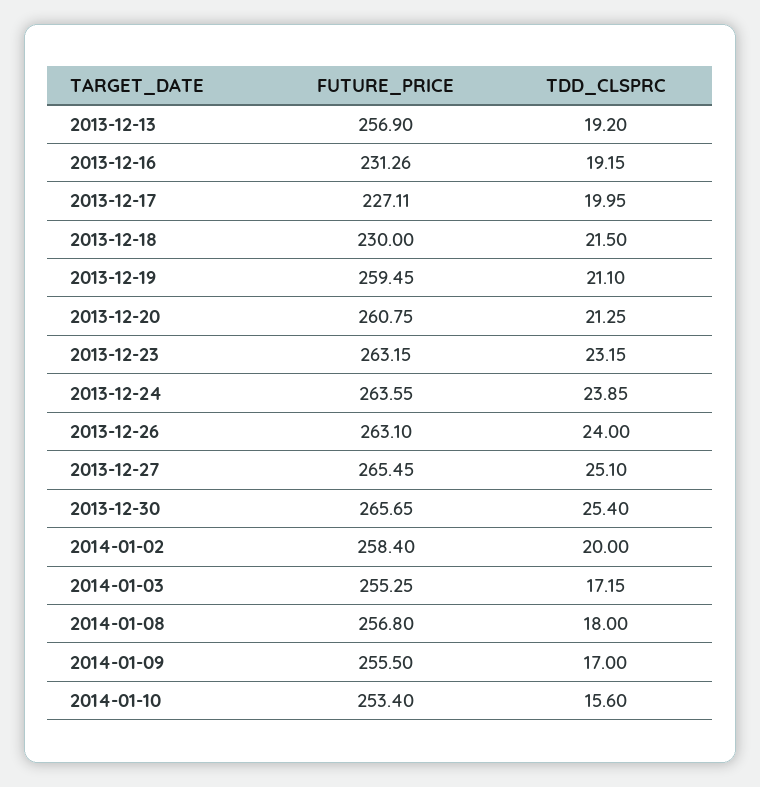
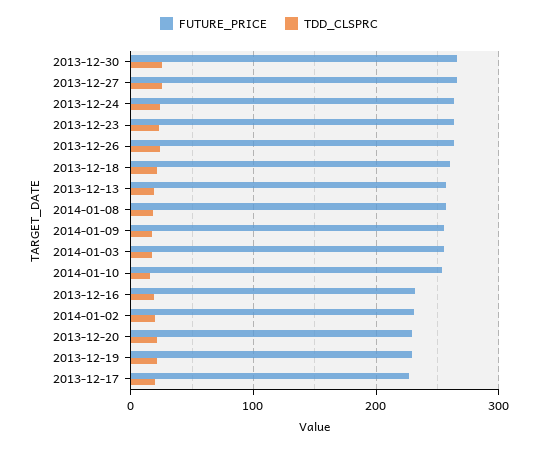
FUTURE_PRICE, 2013-12-18: 230 -> 260
FUTURE_PRICE, 2013-12-19: 259.45 -> 230
FUTURE_PRICE, 2013-12-20: 260.75 -> 230
FUTURE_PRICE, 2014-01-02: 258.4 -> 230

